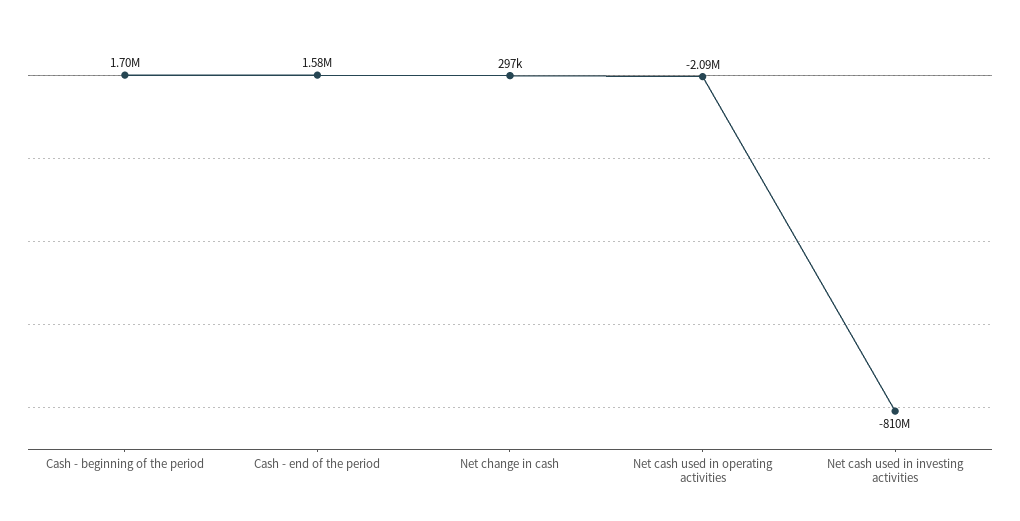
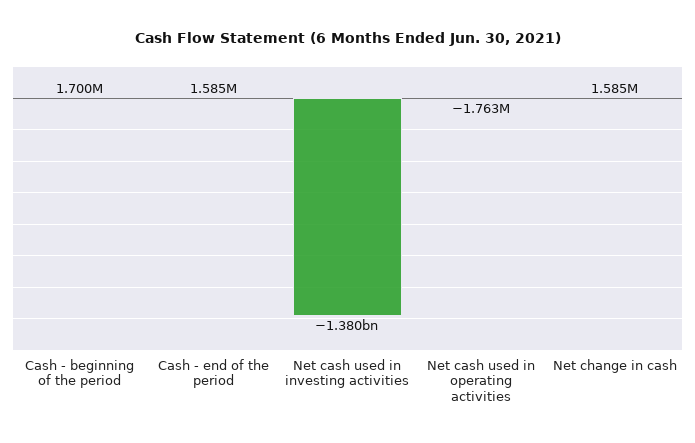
Net change in cash: 297000 -> 1585000
Net cash used in operating activities: -2090000 -> -1763000
Net cash used in investing activities: -810000000 -> -1380000000

